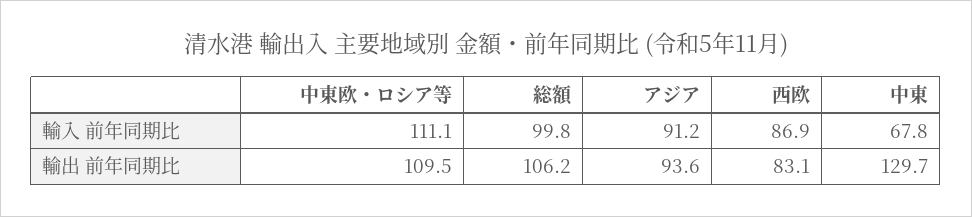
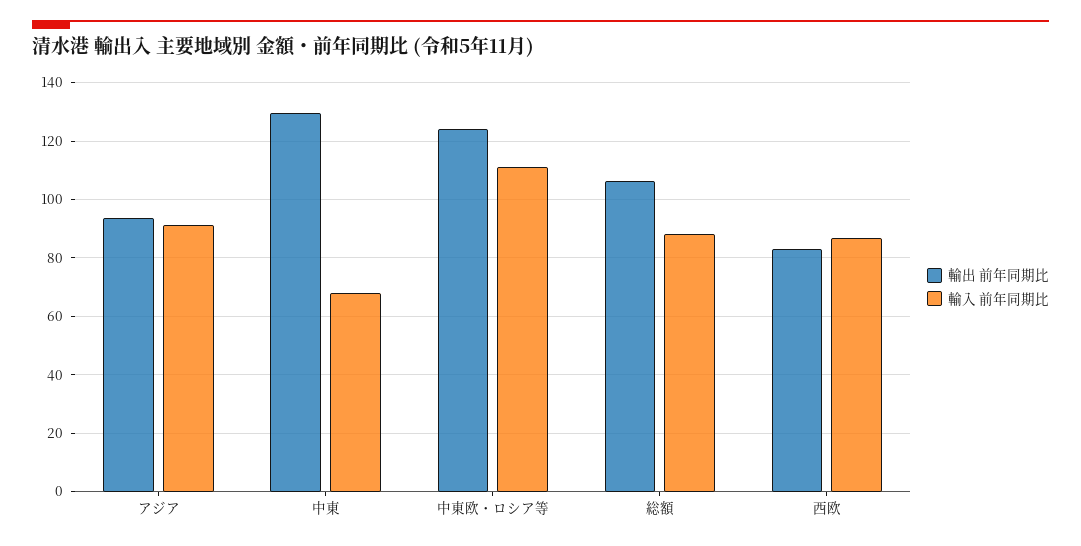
輸入 前年同期比, 総額: 99.8 -> 87.5
輸出 前年同期比, 中東欧・ロシア等: 109.5 -> 125

